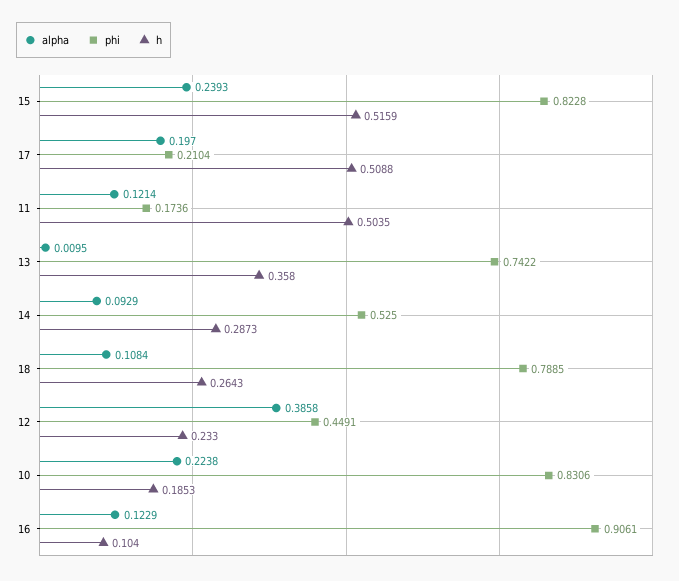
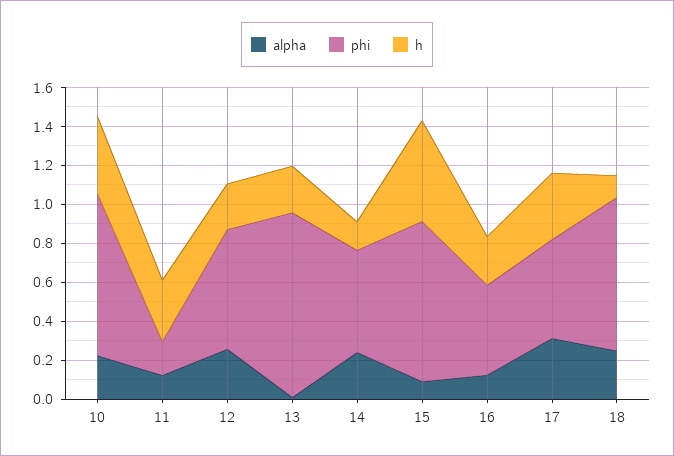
alpha, 15: 0.2393 -> 0.1
alpha, 17: 0.197 -> 0.3
phi, 17: 0.2104 -> 0.5
h, 17: 0.5088 -> 0.35
h, 11: 0.5035 -> 0.3
phi, 13: 0.7422 -> 0.95
h, 13: 0.358 -> 0.25
alpha, 14: 0.0929 -> 0.25
h, 14: 0.2873 -> 0.15
alpha, 18: 0.1084 -> 0.25
h, 18: 0.2643 -> 0.1
alpha, 12: 0.3858 -> 0.25
phi, 12: 0.4491 -> 0.6
h, 10: 0.1853 -> 0.4
phi, 16: 0.9061 -> 0.45
h, 16: 0.104 -> 0.25

